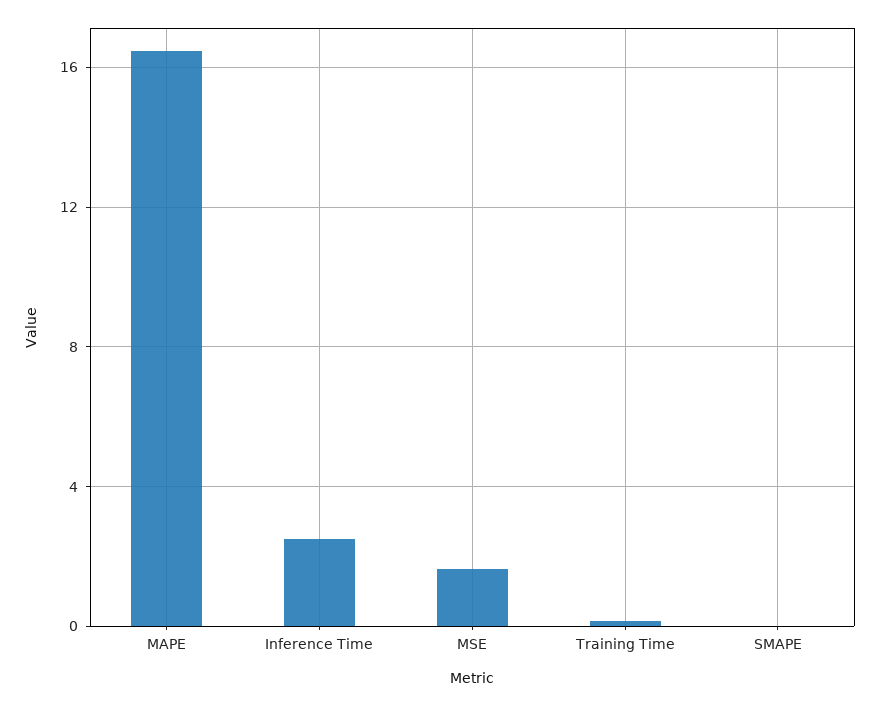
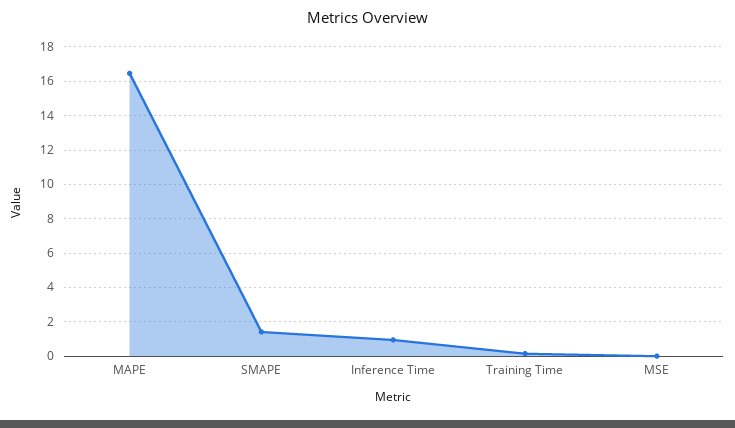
Inference Time: 2.5 -> 1
MSE: 1.5 -> 0
SMAPE: 0 -> 1.5

